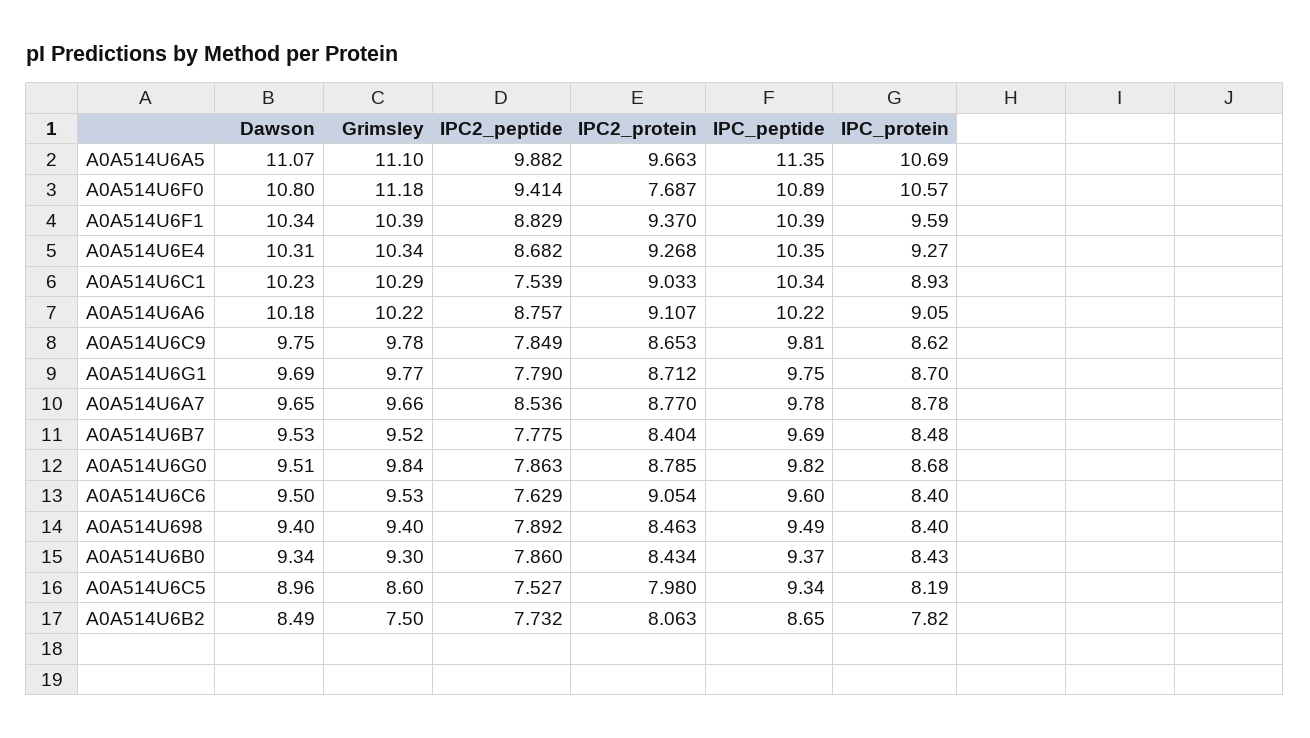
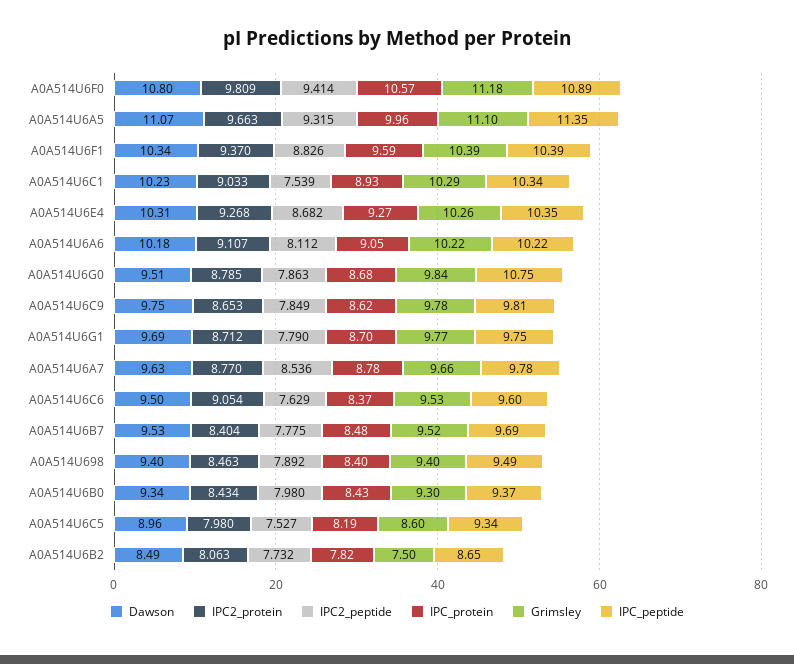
IPC2_peptide, A0A514U6A5: 9.882 -> 9.315
IPC_protein, A0A514U6A5: 10.69 -> 9.96
IPC2_protein, A0A514U6F0: 7.687 -> 9.809
IPC2_peptide, A0A514U6F1: 8.829 -> 8.826
Grimsley, A0A514U6E4: 10.34 -> 10.26
IPC2_peptide, A0A514U6A6: 8.757 -> 8.112
Dawson, A0A514U6A7: 9.65 -> 9.63
IPC_peptide, A0A514U6G0: 9.82 -> 10.75
IPC_protein, A0A514U6C6: 8.4 -> 8.37
IPC2_peptide, A0A514U6B0: 7.86 -> 7.98

